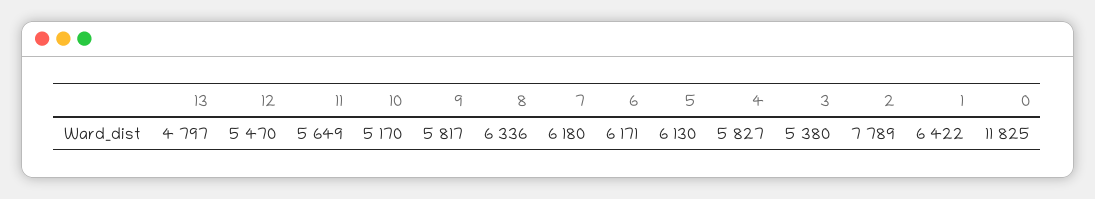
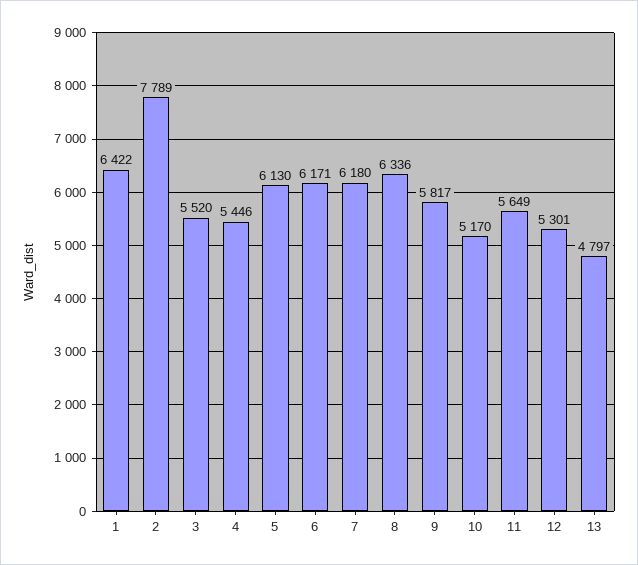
12: 5470 -> 5301
4: 5827 -> 5446
3: 5380 -> 5520
0: 11825 -> none

